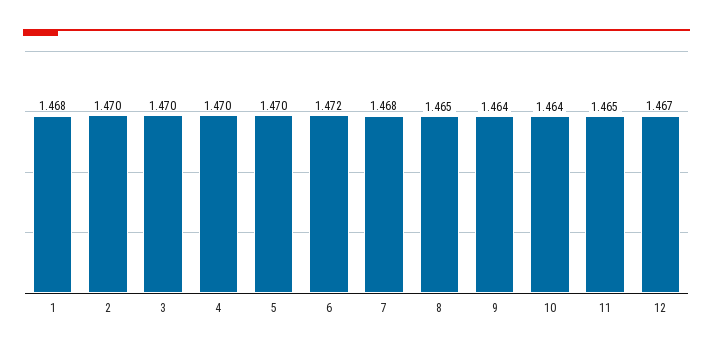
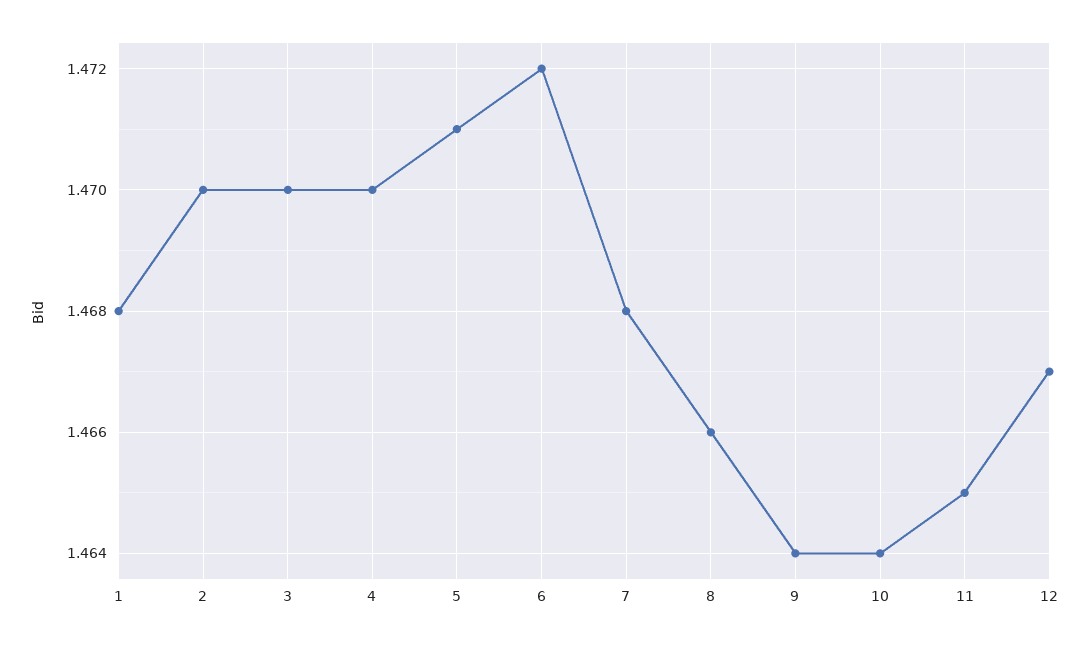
5: 1.47 -> 1.471
8: 1.465 -> 1.466

